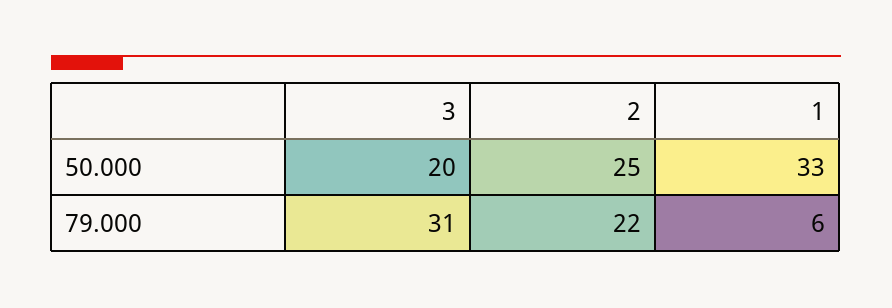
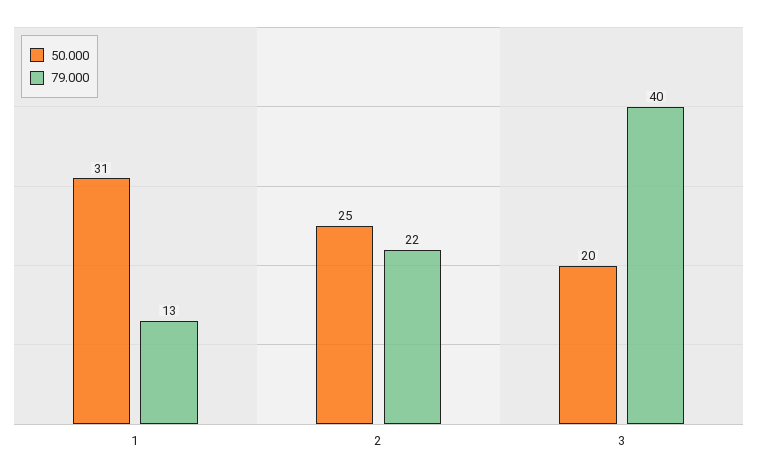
50.000, 1: 33 -> 31
79.000, 3: 31 -> 40
79.000, 1: 6 -> 13

